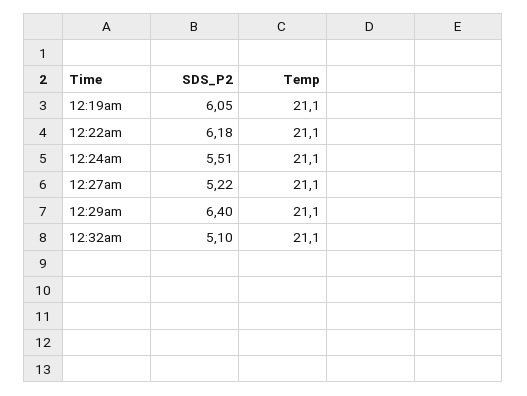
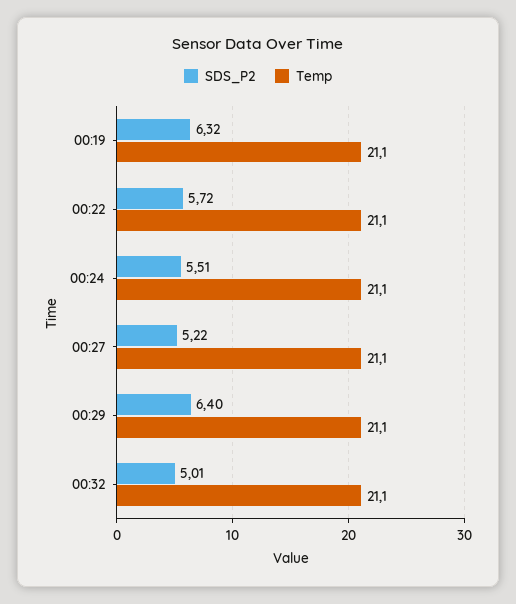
SDS_P2, 12:19am: 6.05 -> 6.32
SDS_P2, 12:22am: 6.18 -> 5.72
SDS_P2, 12:32am: 5.1 -> 5.01

